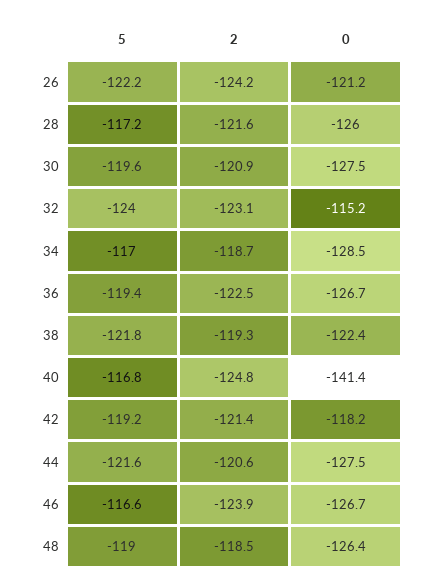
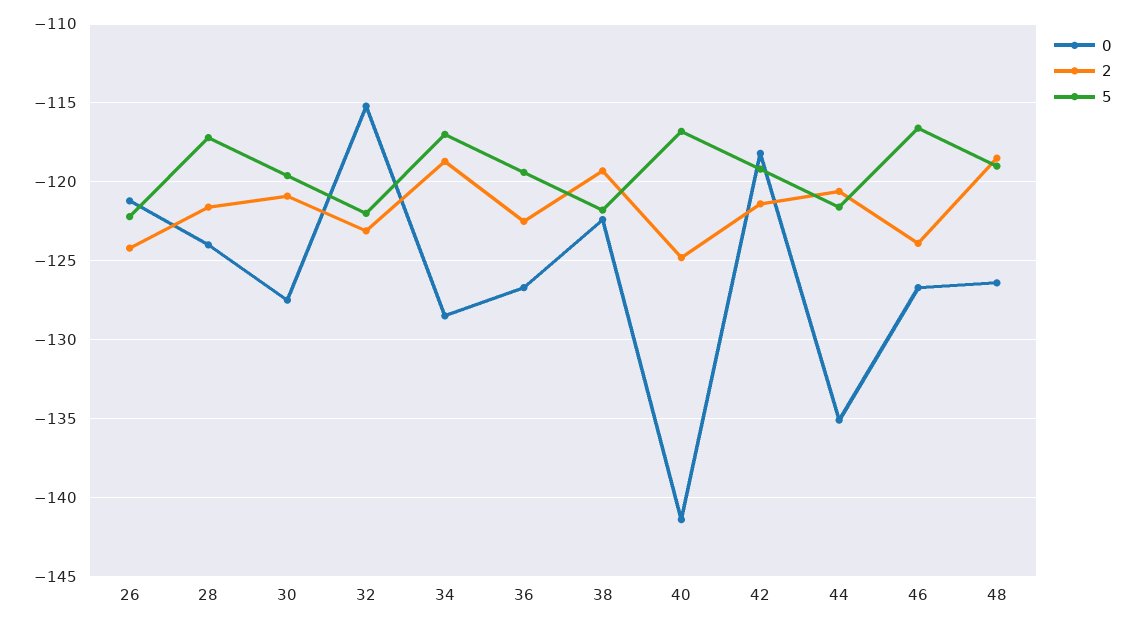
0, 28: -126 -> -124
5, 32: -124 -> -122
0, 44: -127.5 -> -135

